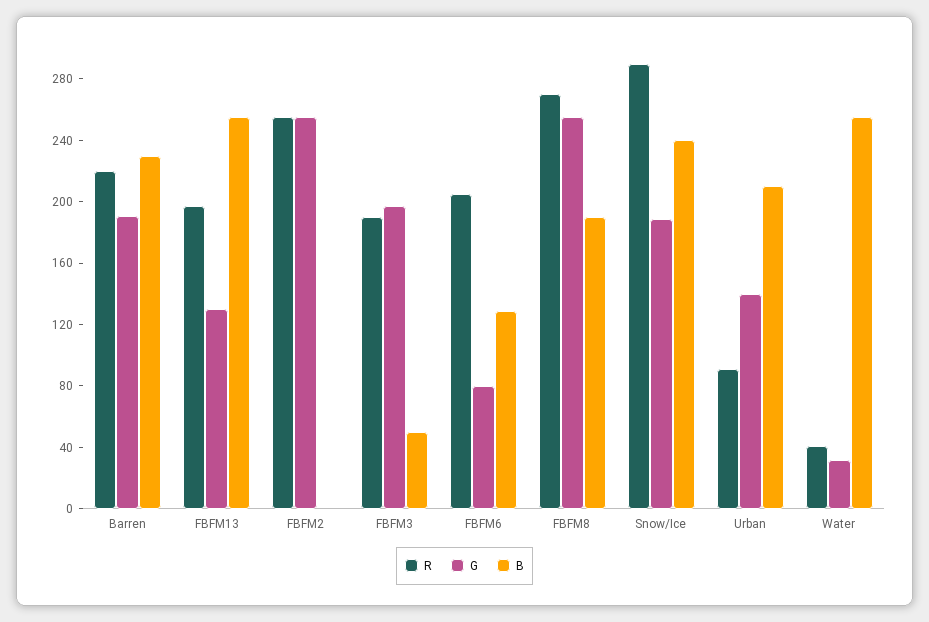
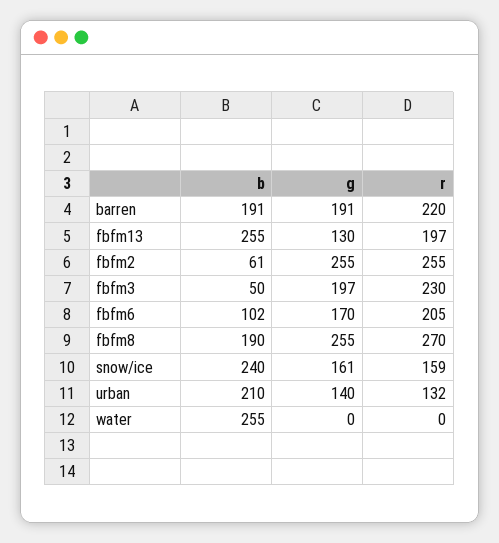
B, Barren: 230 -> 191
B, FBFM2: 0 -> 61
R, FBFM3: 190 -> 230
G, FBFM6: 80 -> 170
B, FBFM6: 130 -> 102
R, Snow/Ice: 290 -> 159
G, Snow/Ice: 190 -> 161
R, Urban: 90 -> 132
R, Water: 40 -> 0
G, Water: 30 -> 0

